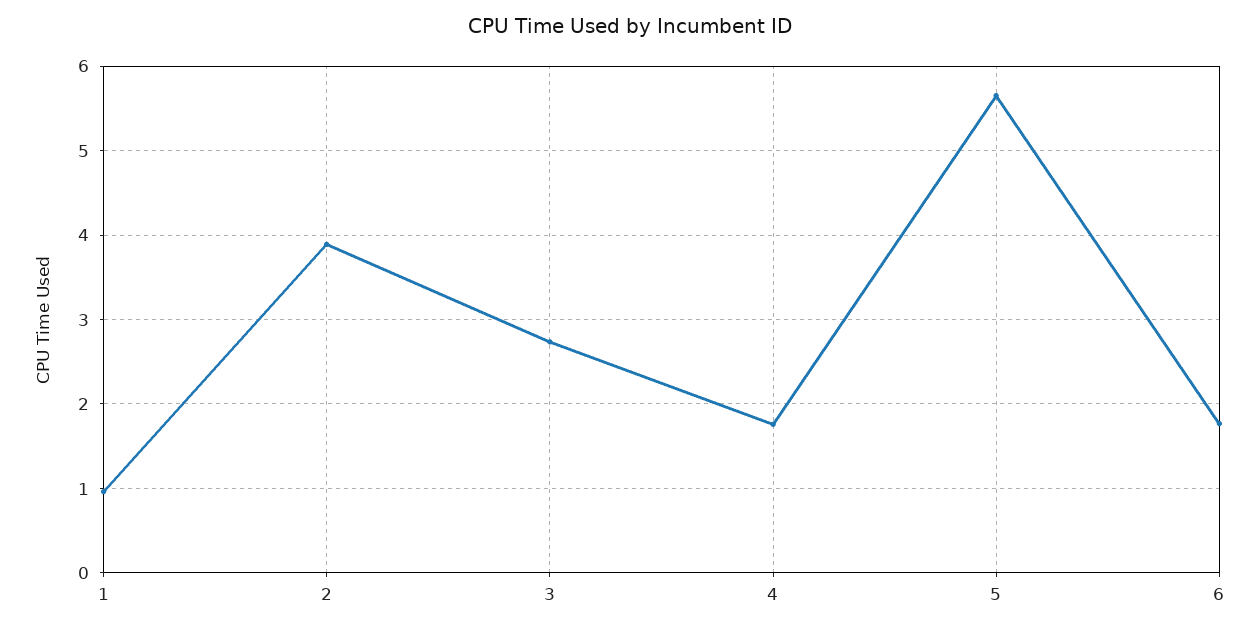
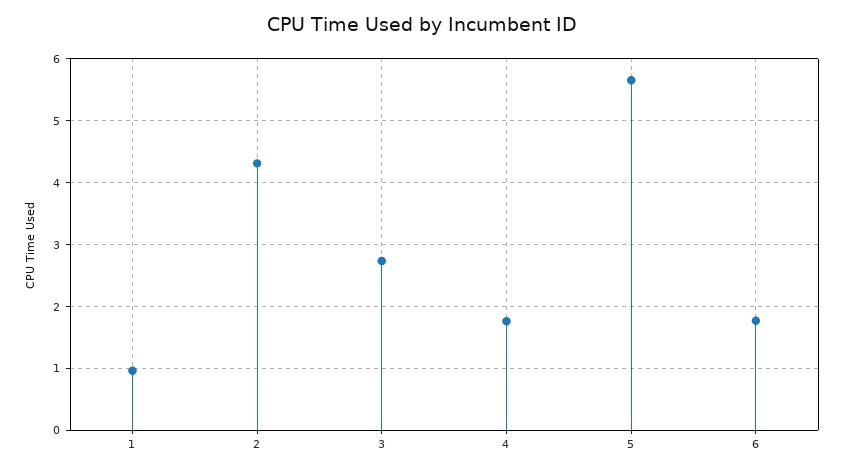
2: 3.9 -> 4.3

